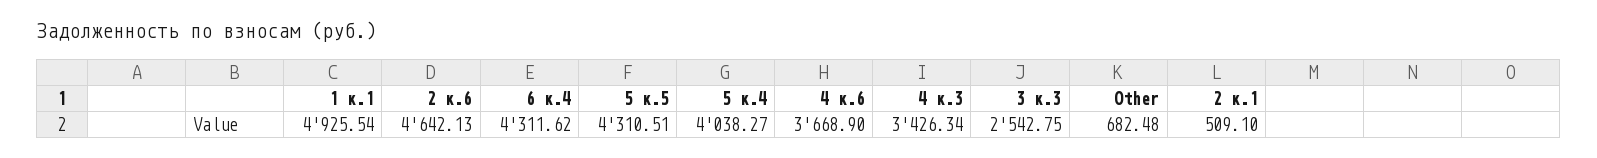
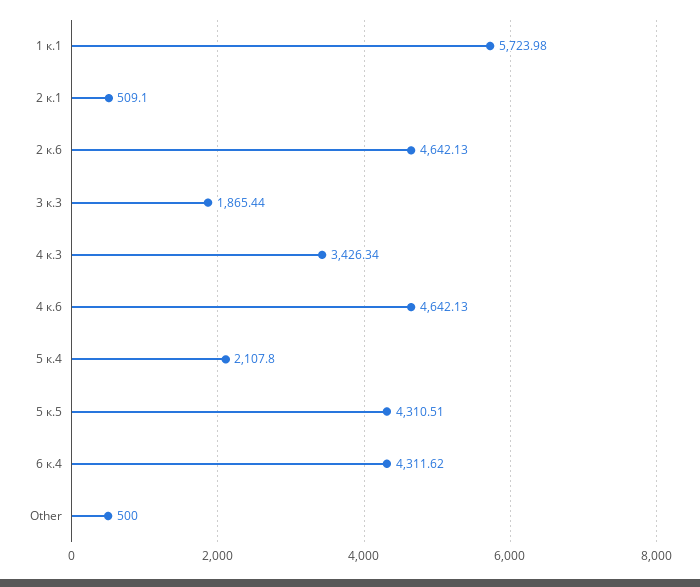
1 к.1: 4925.54 -> 5723.98
5 к.4: 4038.27 -> 2107.8
4 к.6: 3668.9 -> 4642.13
3 к.3: 2542.75 -> 1865.44
Other: 682.48 -> 500

